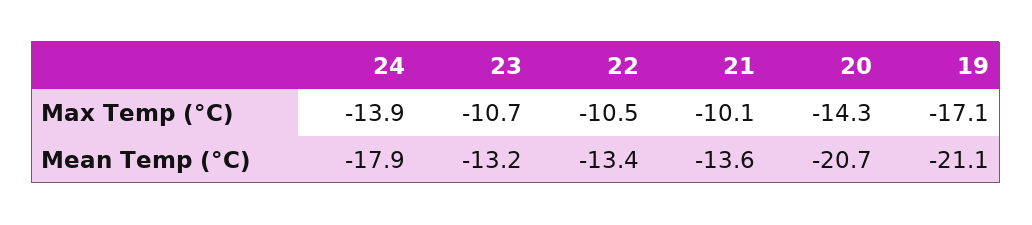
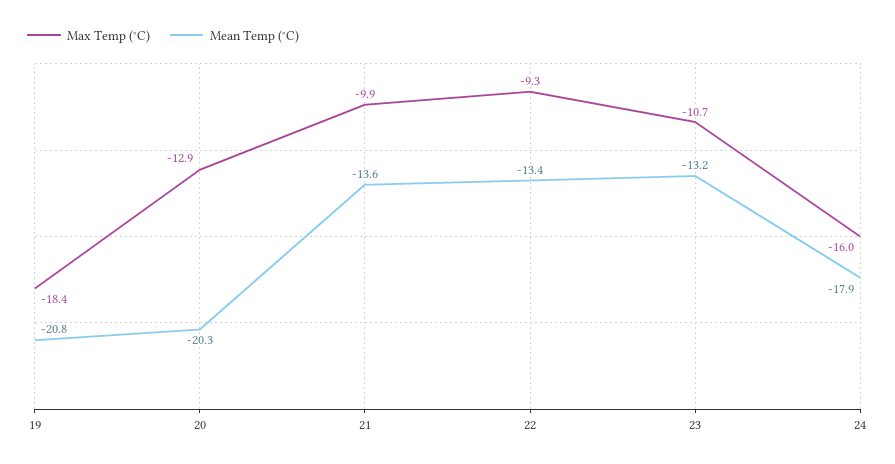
Max Temp (°C), 24: -13.9 -> -16
Max Temp (°C), 22: -10.5 -> -9.3
Max Temp (°C), 21: -10.1 -> -9.9
Max Temp (°C), 20: -14.3 -> -12.9
Max Temp (°C), 19: -17.1 -> -18.4
Mean Temp (°C), 20: -20.7 -> -20.3
Mean Temp (°C), 19: -21.1 -> -20.8

